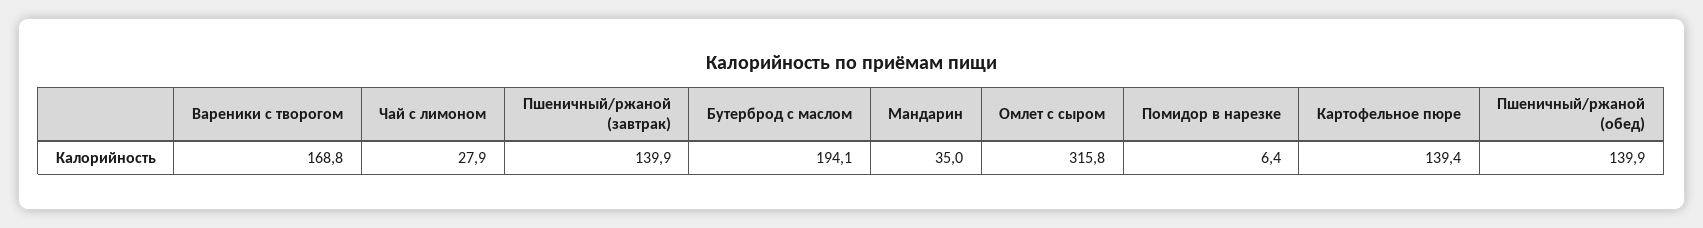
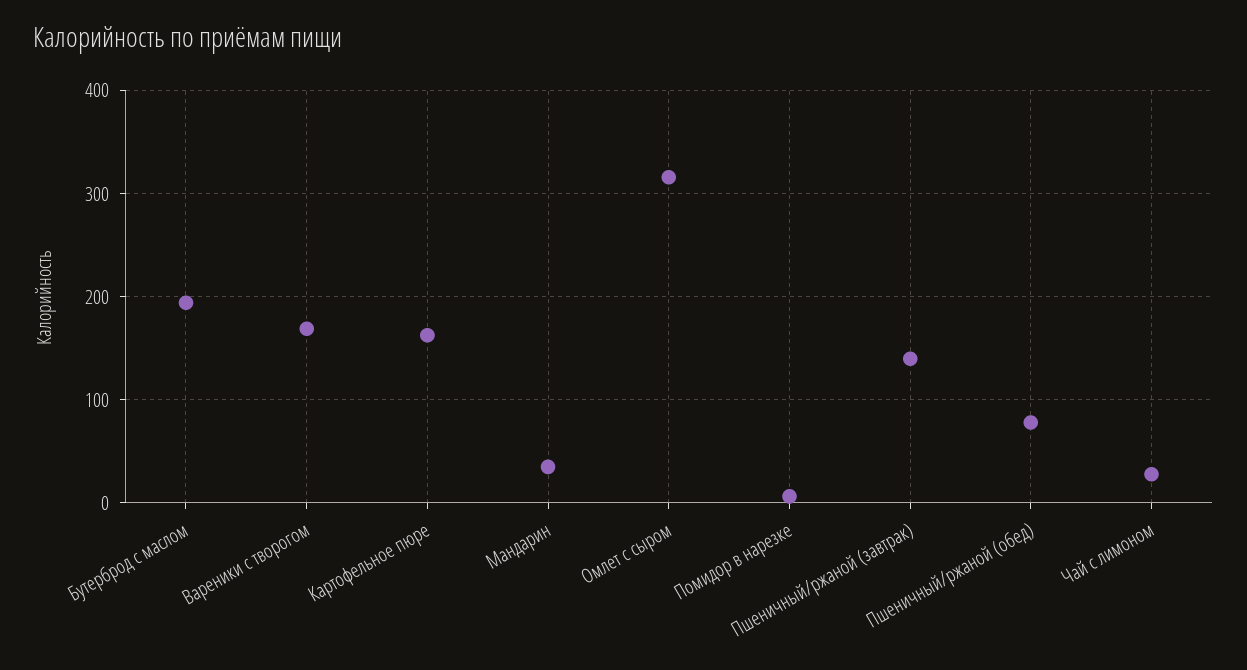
Картофельное пюре: 139.4 -> 160
Пшеничный/ржаной (обед): 139.9 -> 80

